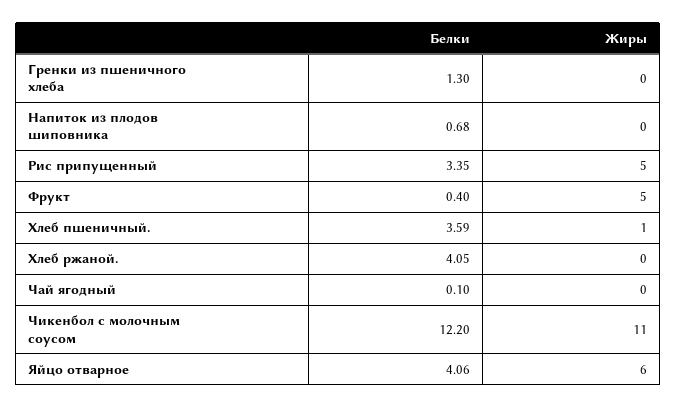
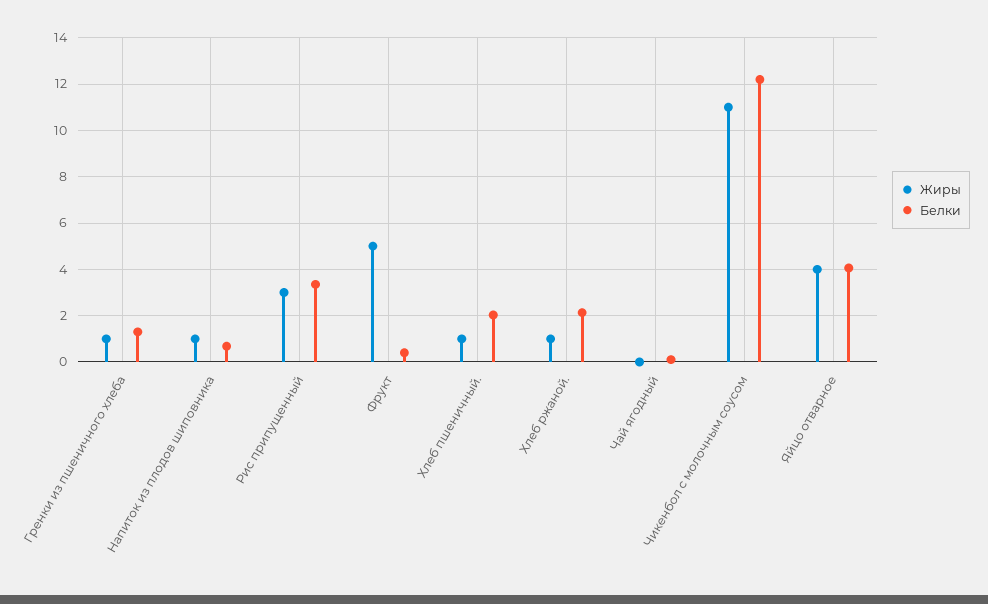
Жиры, Гренки из пшеничного хлеба: 0 -> 1
Жиры, Напиток из плодов шиповника: 0 -> 1
Жиры, Рис припущенный: 5 -> 3
Белки, Хлеб пшеничный.: 3.59 -> 2
Белки, Хлеб ржаной.: 4.05 -> 2
Жиры, Хлеб ржаной.: 0 -> 1
Жиры, Яйцо отварное: 6 -> 4

